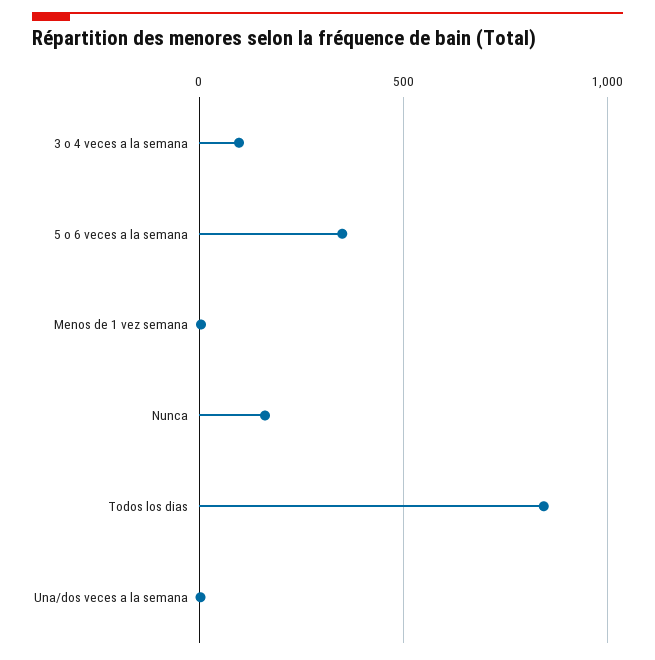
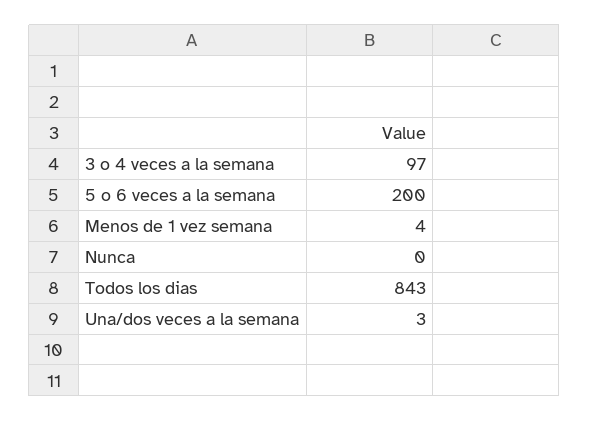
5 o 6 veces a la semana: 350 -> 200
Nunca: 150 -> 0

